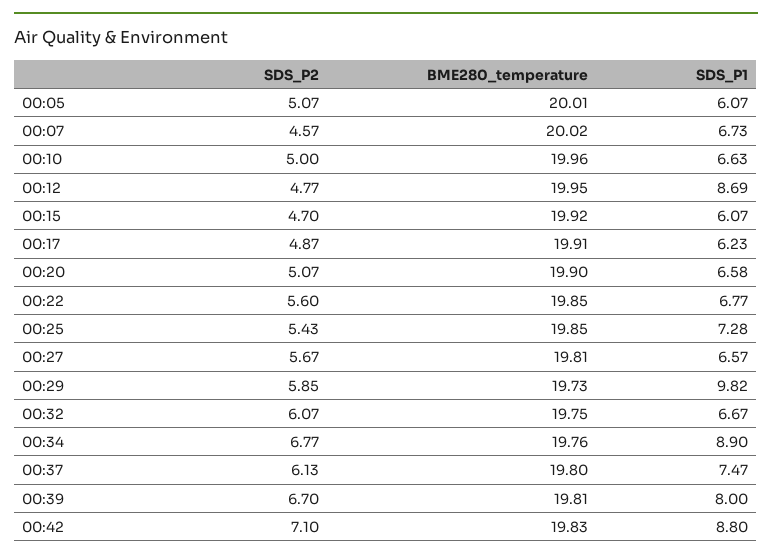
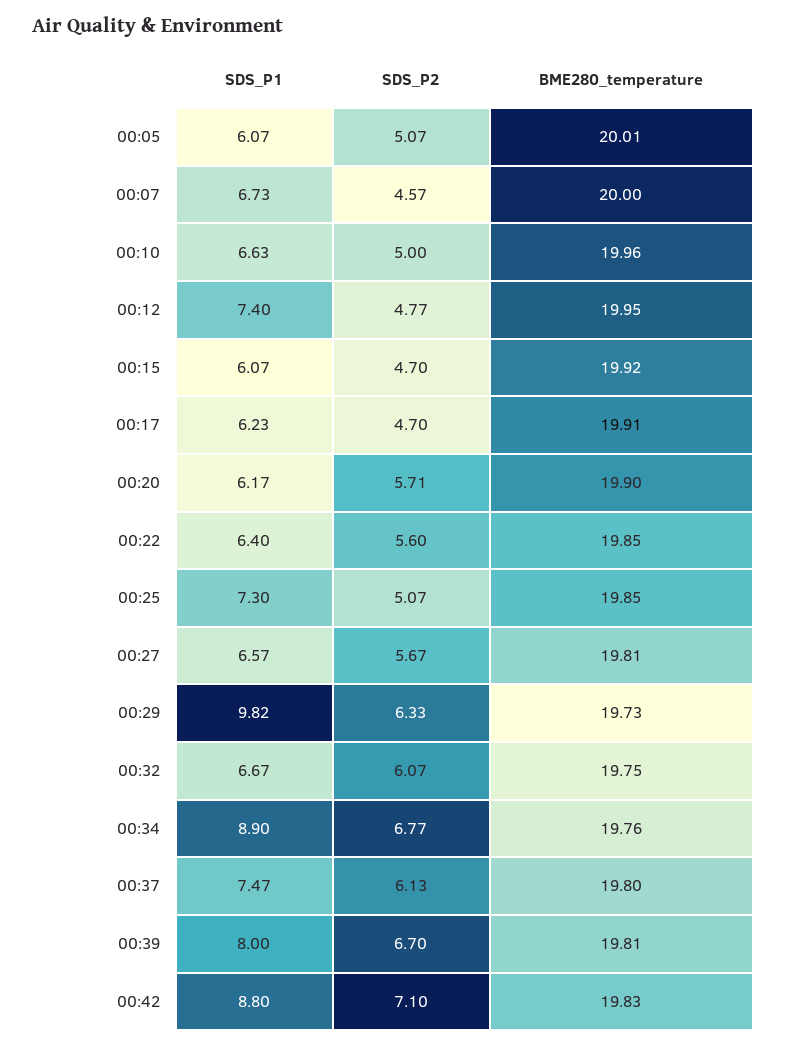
BME280_temperature, 00:07: 20.02 -> 20
SDS_P1, 00:12: 8.69 -> 7.4
SDS_P2, 00:17: 4.87 -> 4.7
SDS_P2, 00:20: 5.07 -> 5.71
SDS_P1, 00:20: 6.58 -> 6.17
SDS_P1, 00:22: 6.77 -> 6.4
SDS_P2, 00:25: 5.43 -> 5.07
SDS_P1, 00:25: 7.28 -> 7.3
SDS_P2, 00:29: 5.85 -> 6.33

